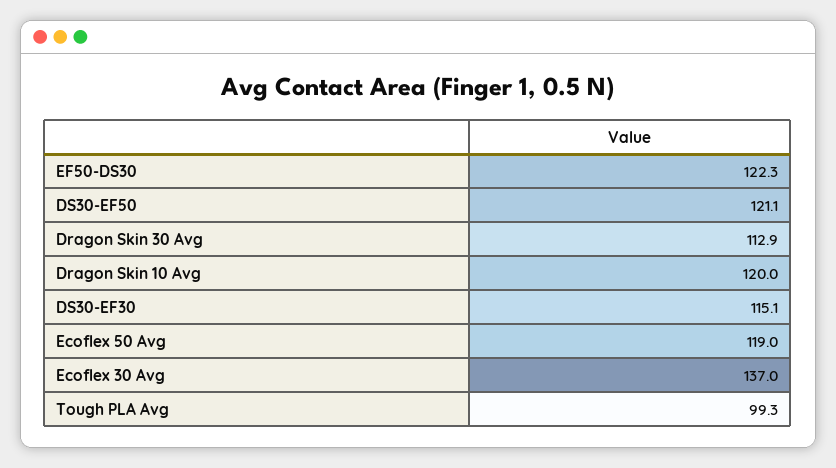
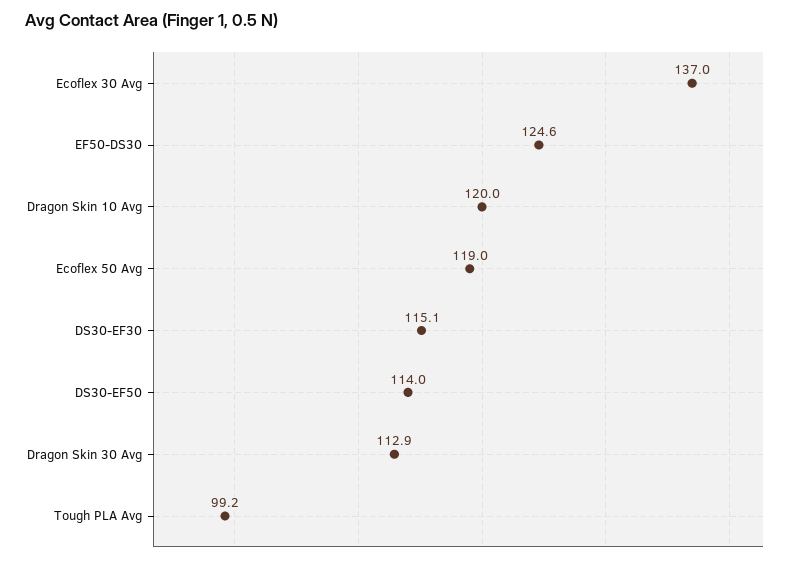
EF50-DS30: 122.3 -> 124.6
DS30-EF50: 121.1 -> 114
Tough PLA Avg: 99.3 -> 99.2

